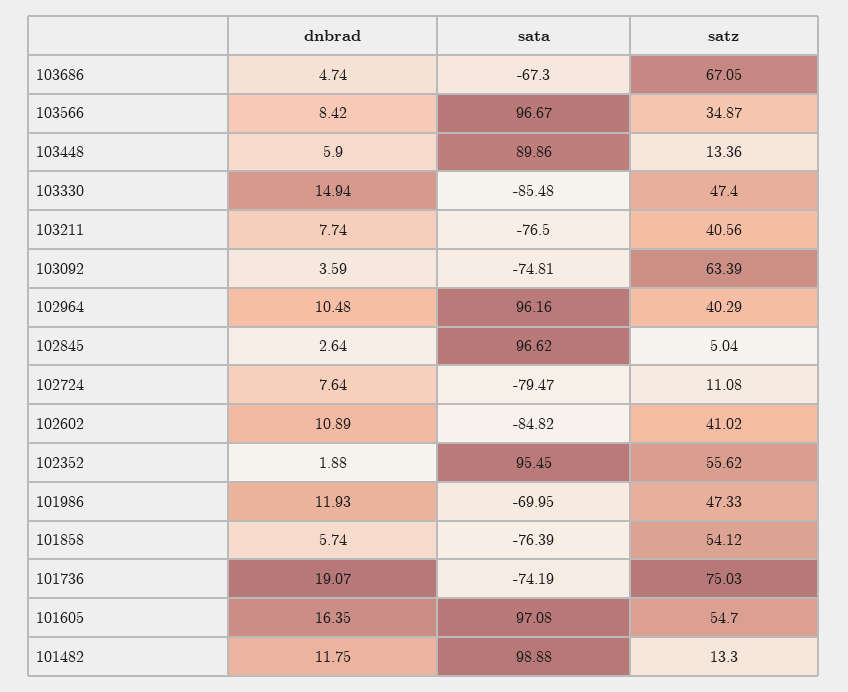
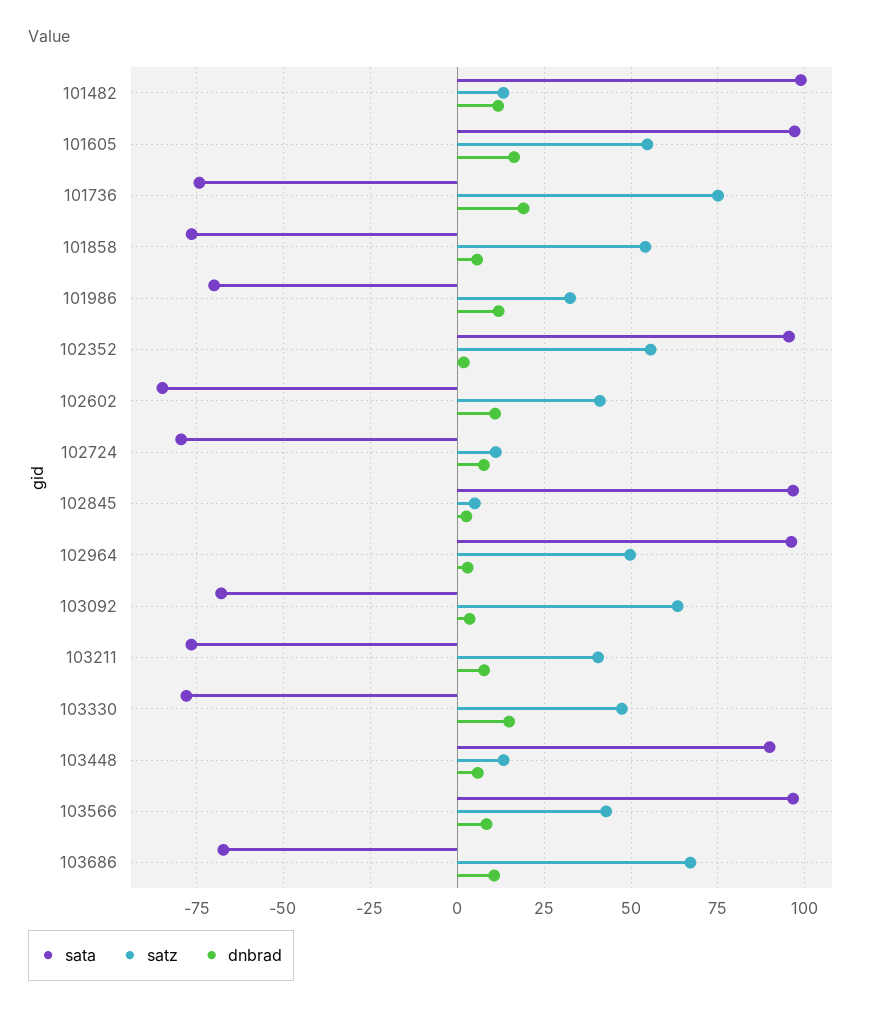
dnbrad, 103686: 4.74 -> 10
satz, 103566: 34.87 -> 42.5
sata, 103330: -85.48 -> -77.5
sata, 103092: -74.81 -> -67.5
dnbrad, 102964: 10.48 -> 2.5
satz, 102964: 40.29 -> 50
satz, 101986: 47.33 -> 32.5

